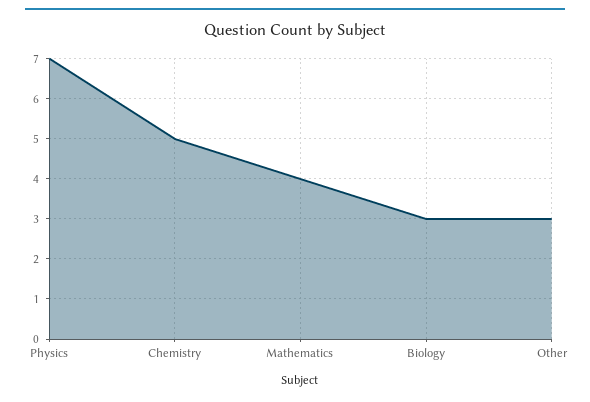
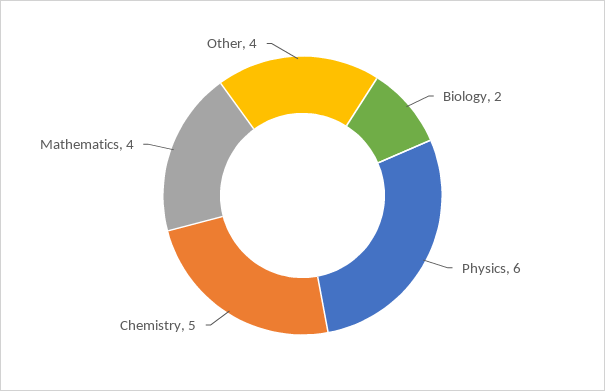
Physics: 7 -> 6
Biology: 3 -> 2
Other: 3 -> 4

